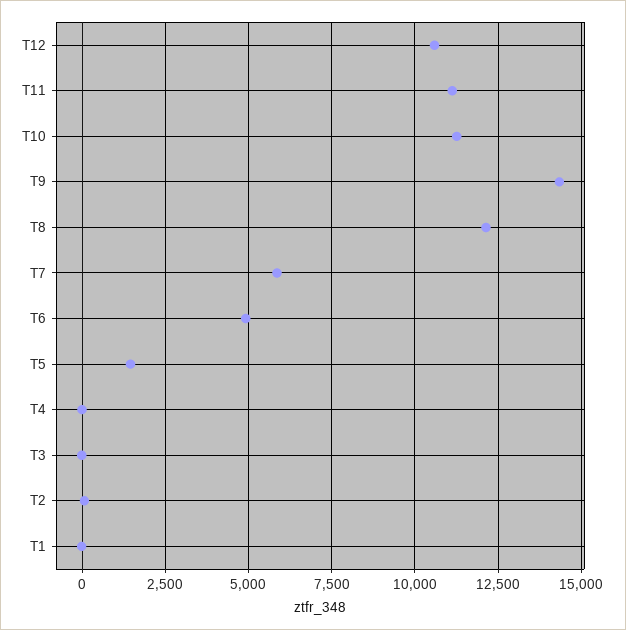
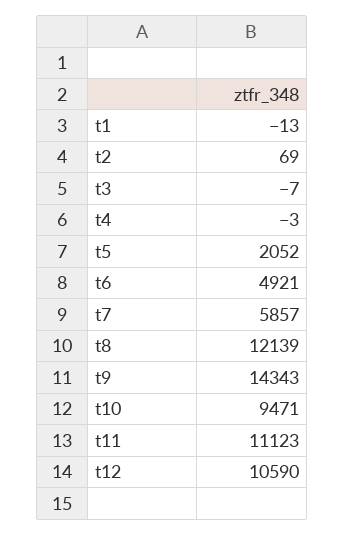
T10: 11250 -> 9471
T5: 1500 -> 2052

